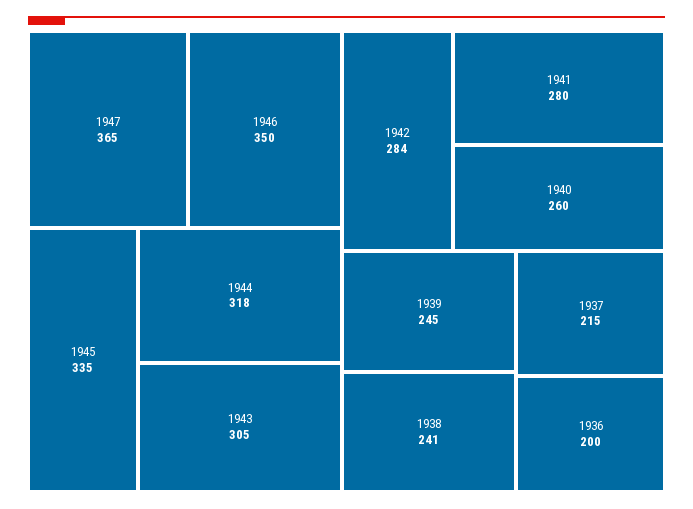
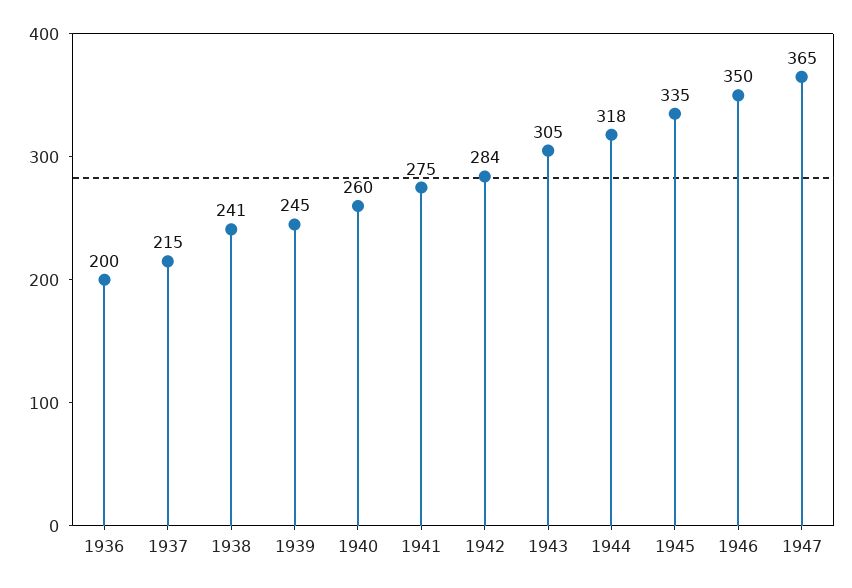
1941: 280 -> 275

